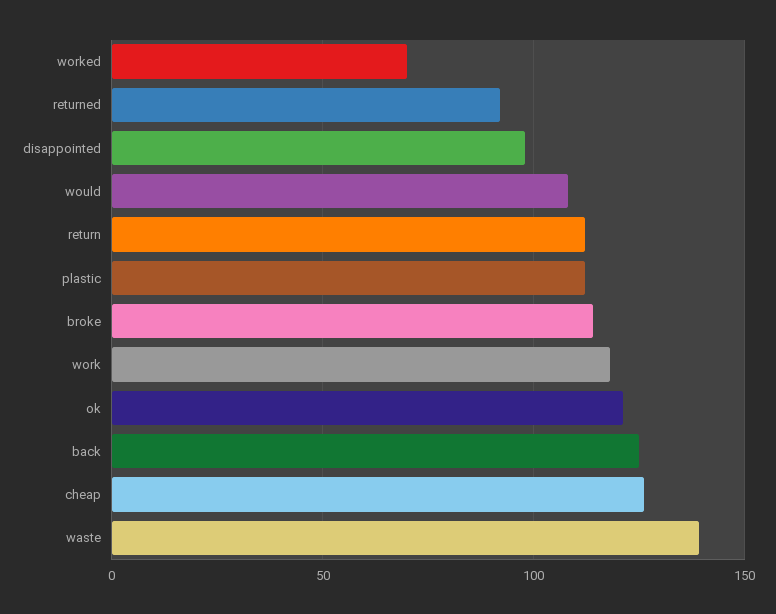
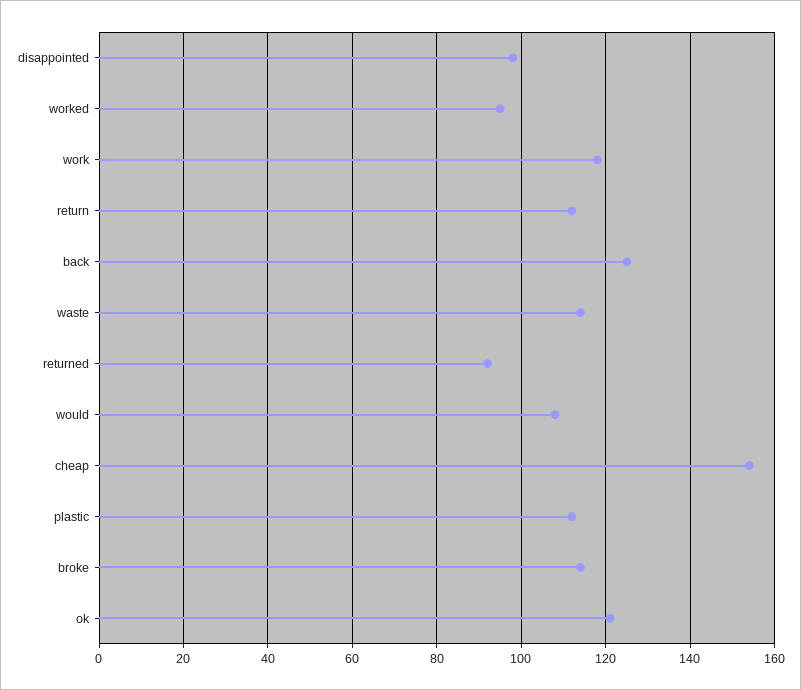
worked: 70 -> 95
cheap: 125 -> 155
waste: 140 -> 115

